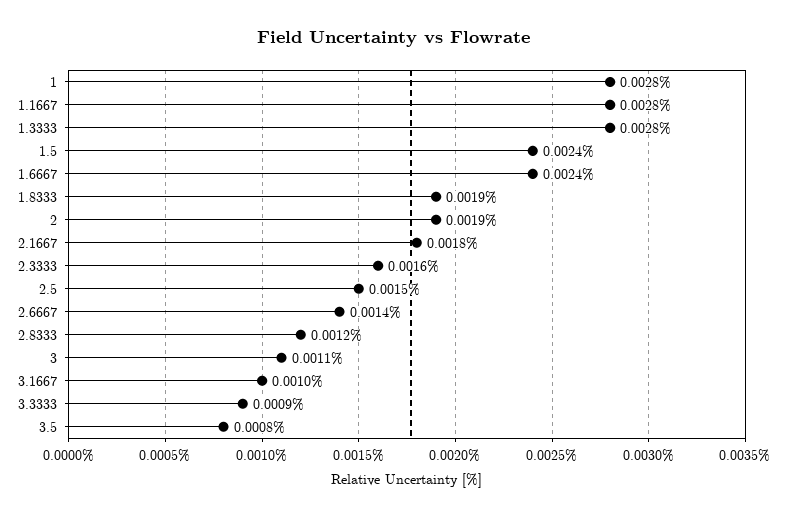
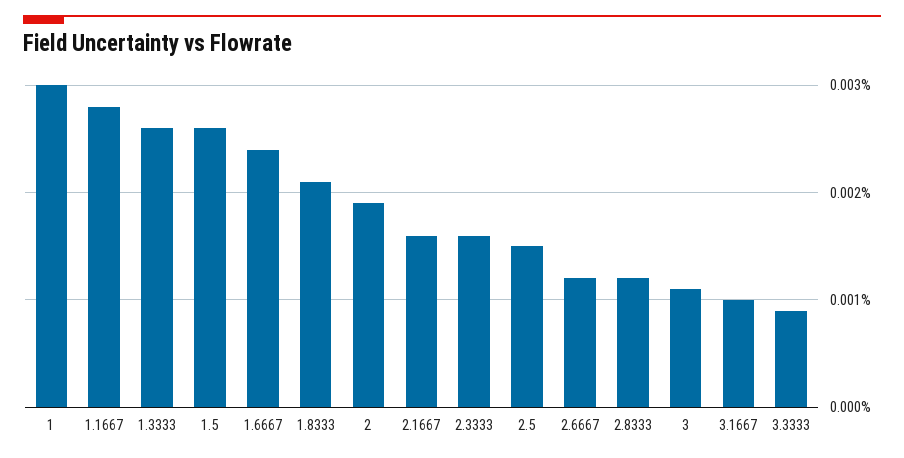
1: 0.0028 -> 0.003
1.3333: 0.0028 -> 0.0026
1.5: 0.0024 -> 0.0026
1.8333: 0.0019 -> 0.0021
2.1667: 0.0018 -> 0.0016
2.6667: 0.0014 -> 0.0012
3.5: 0.0008 -> none

